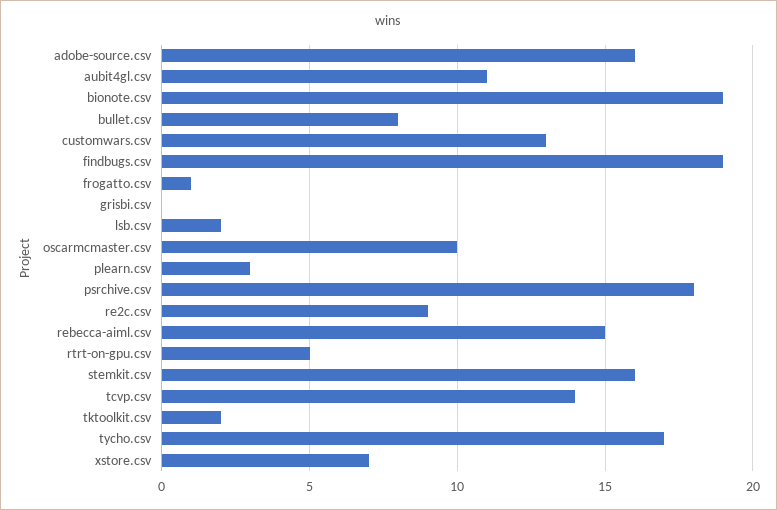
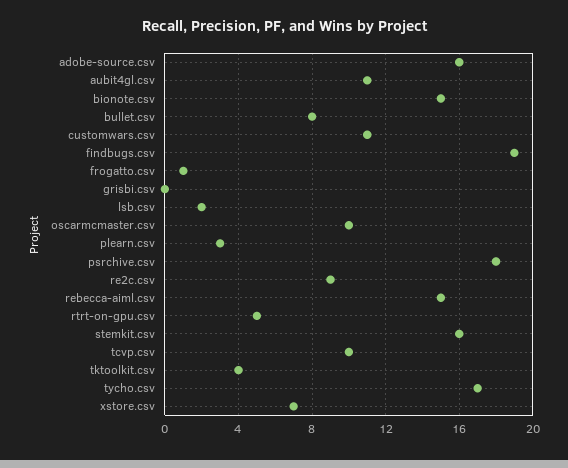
bionote.csv: 19 -> 15
customwars.csv: 13 -> 11
tcvp.csv: 14 -> 10
tktoolkit.csv: 2 -> 4

